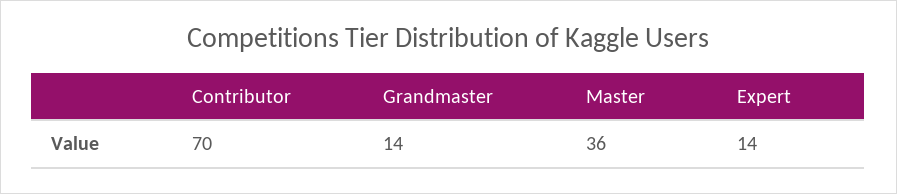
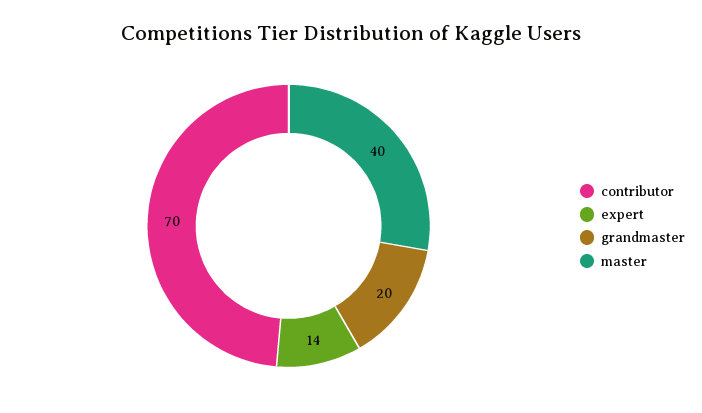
Grandmaster: 14 -> 20
Master: 36 -> 40

